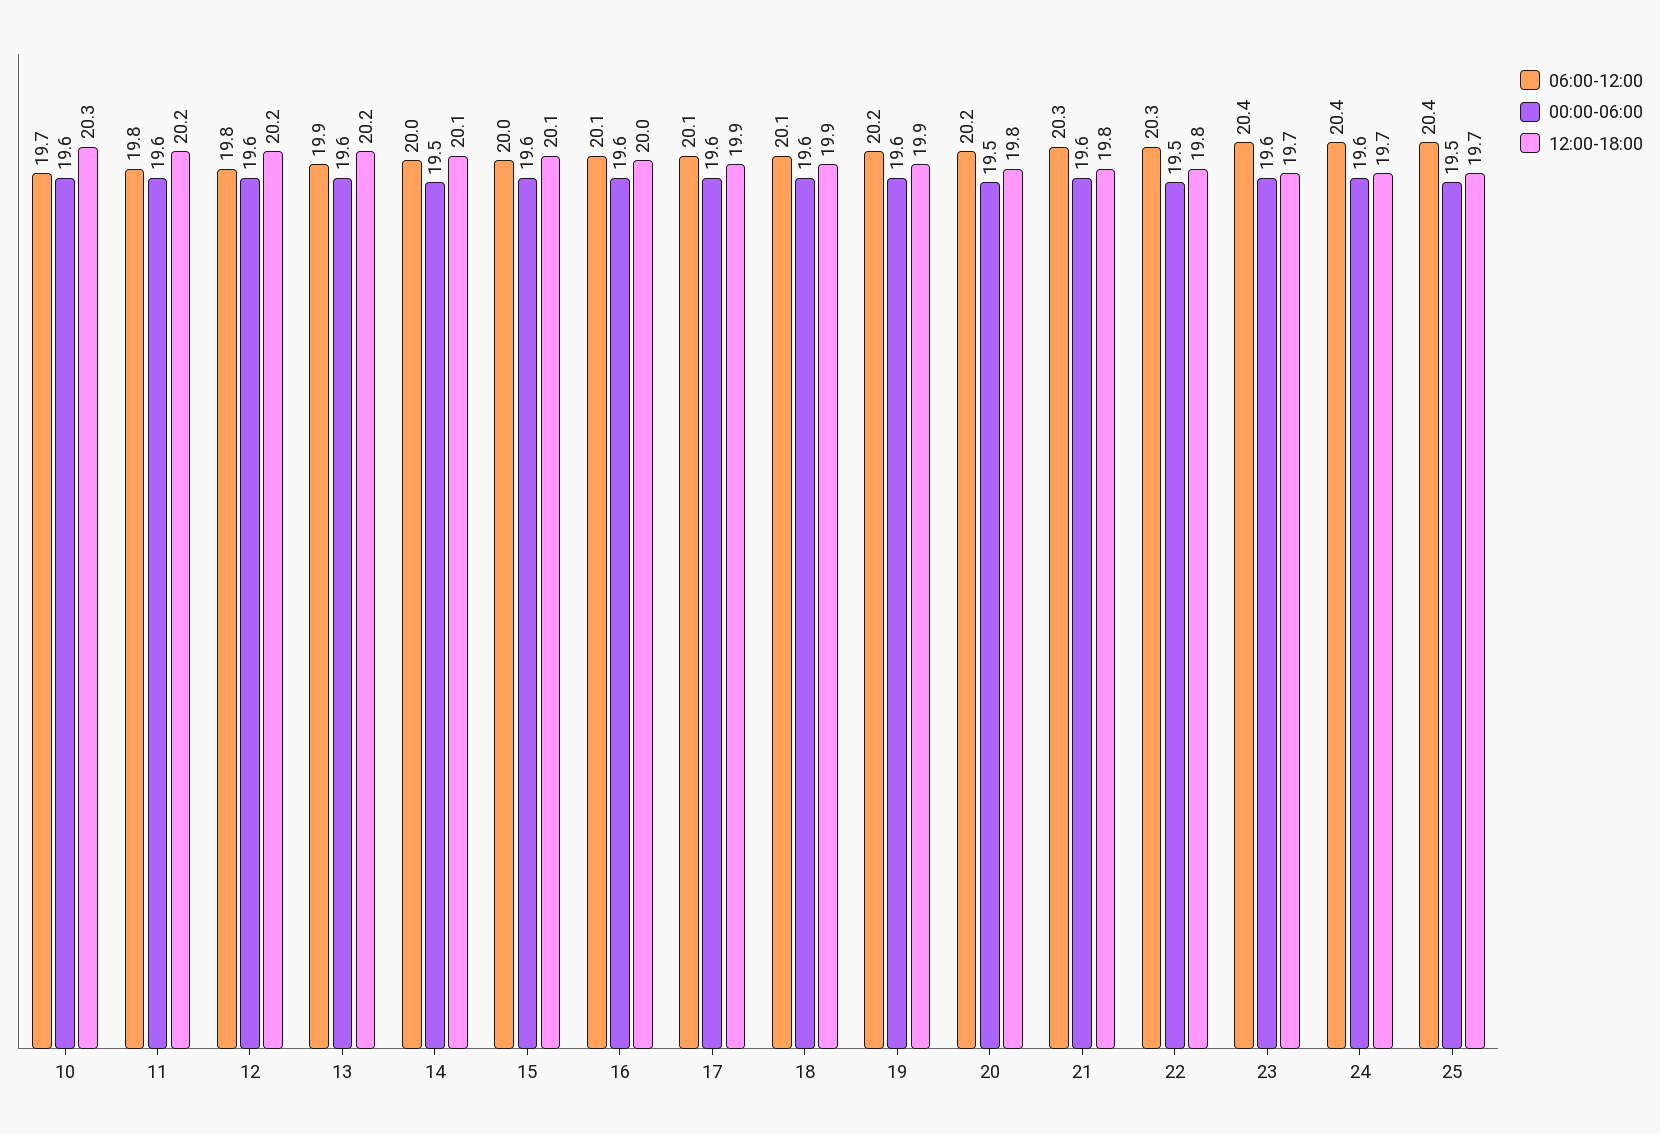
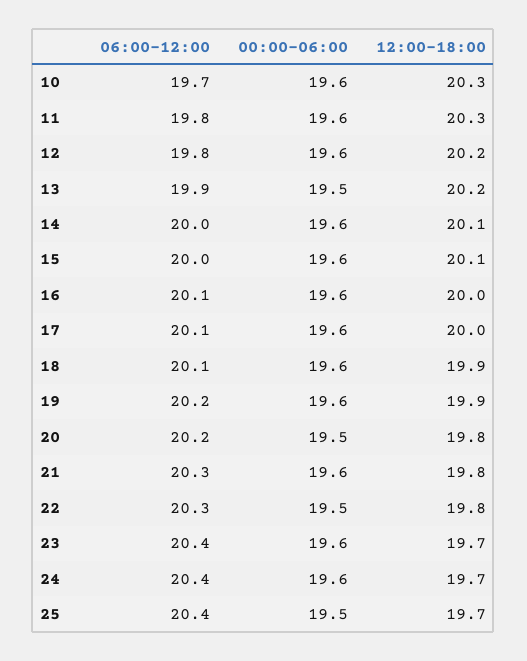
12:00-18:00, 11: 20.2 -> 20.3
00:00-06:00, 13: 19.6 -> 19.5
00:00-06:00, 14: 19.5 -> 19.6
12:00-18:00, 17: 19.9 -> 20

